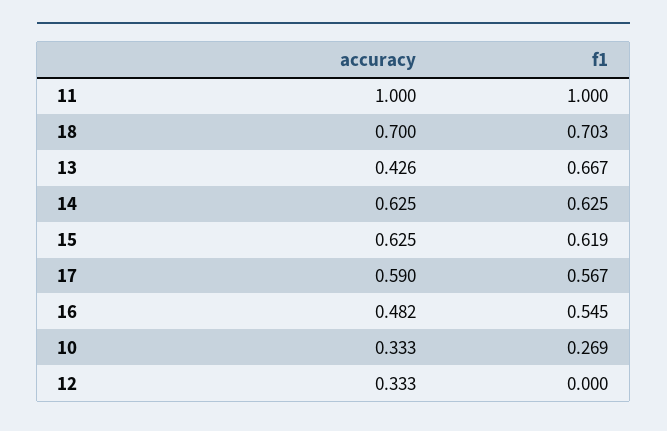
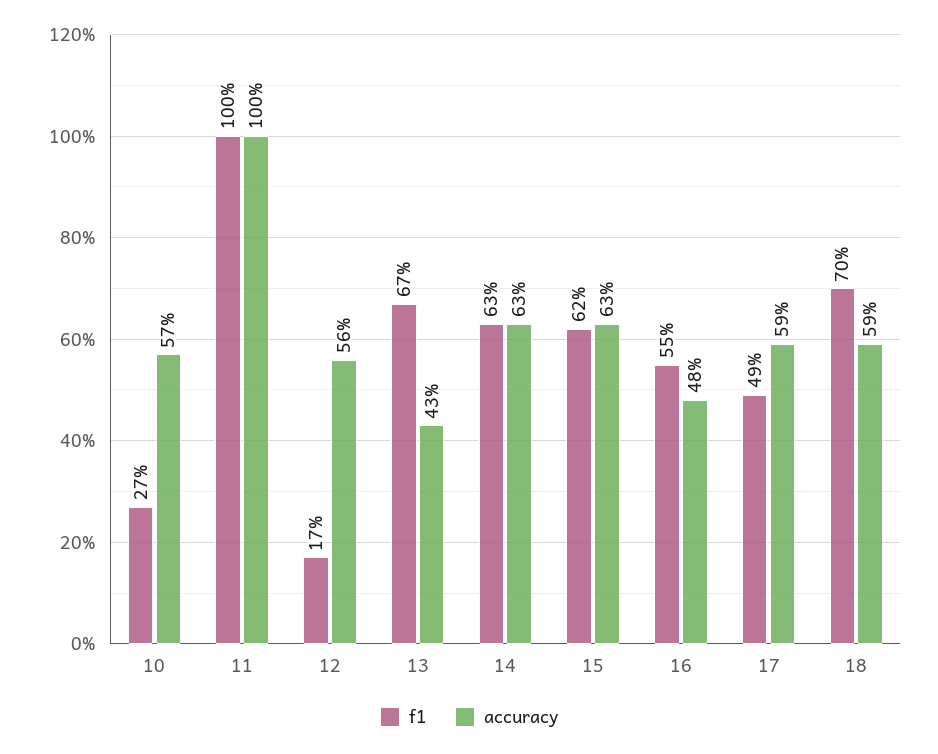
accuracy, 18: 0.7 -> 0.59
f1, 17: 0.567 -> 0.49
accuracy, 10: 0.333 -> 0.57
accuracy, 12: 0.333 -> 0.56
f1, 12: 0 -> 0.17

